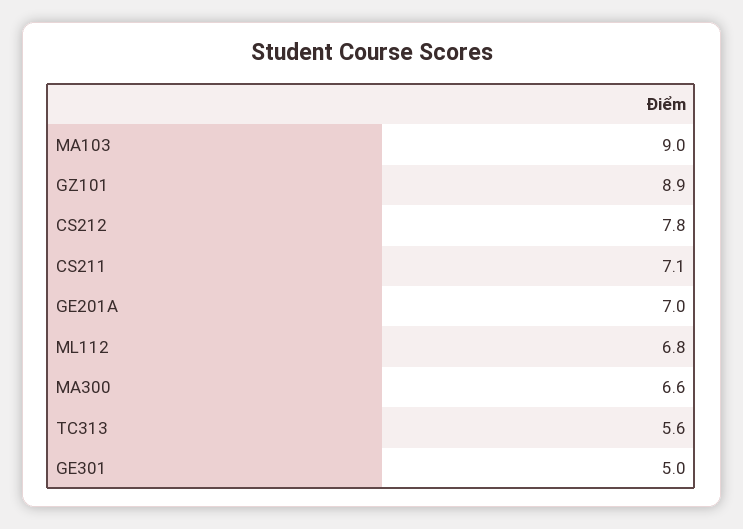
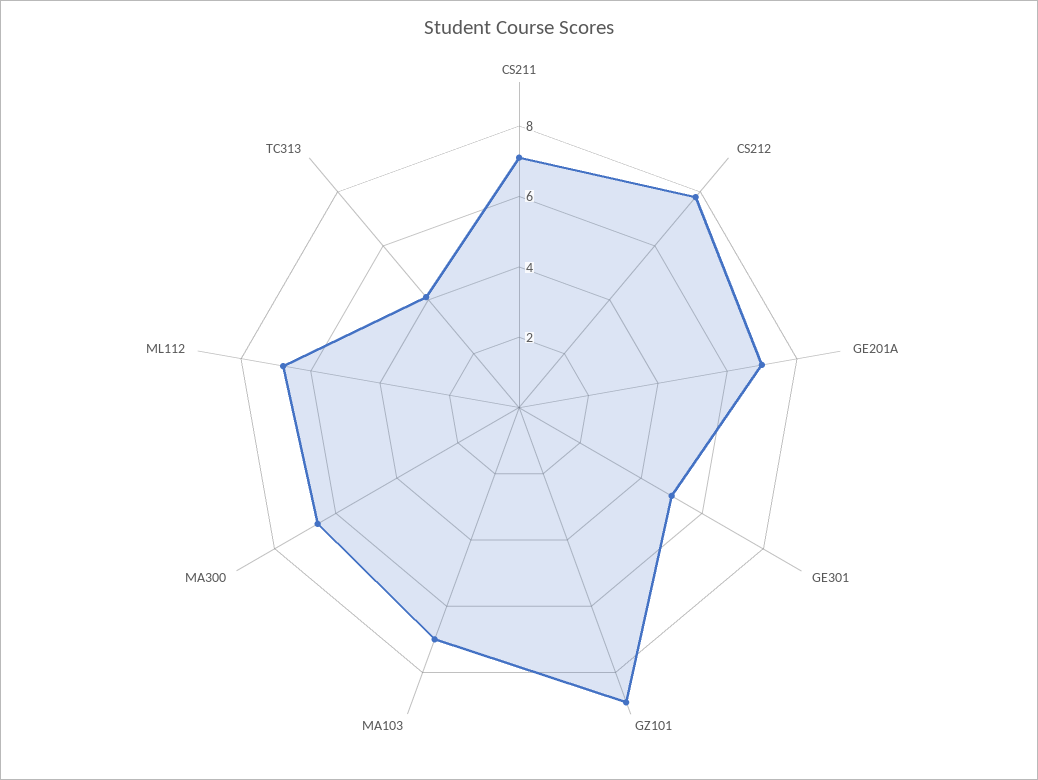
MA103: 9 -> 7
TC313: 5.6 -> 4

